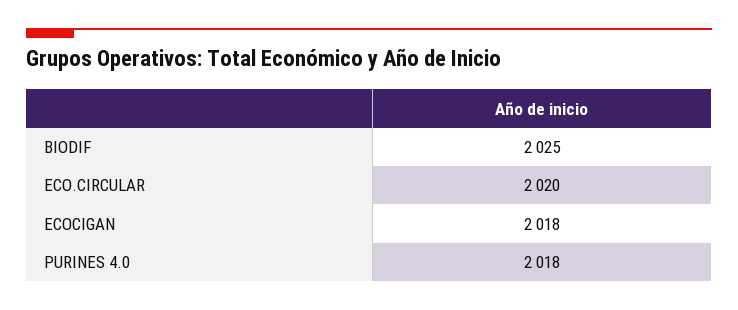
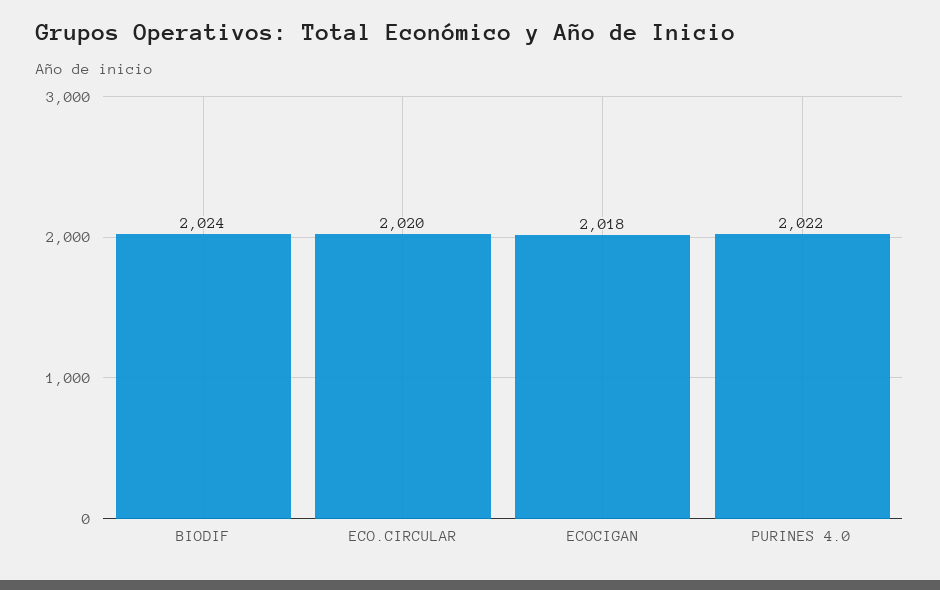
BIODIF: 2025 -> 2024
PURINES 4.0: 2018 -> 2022

